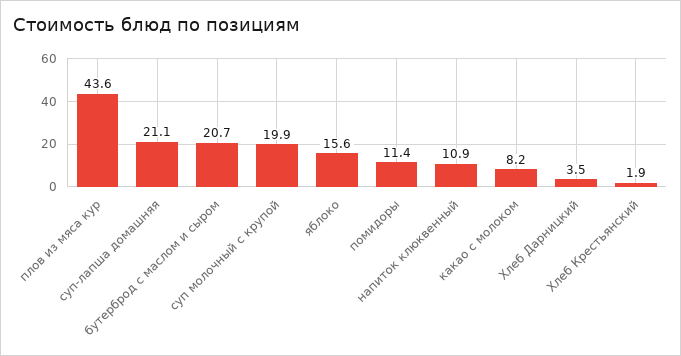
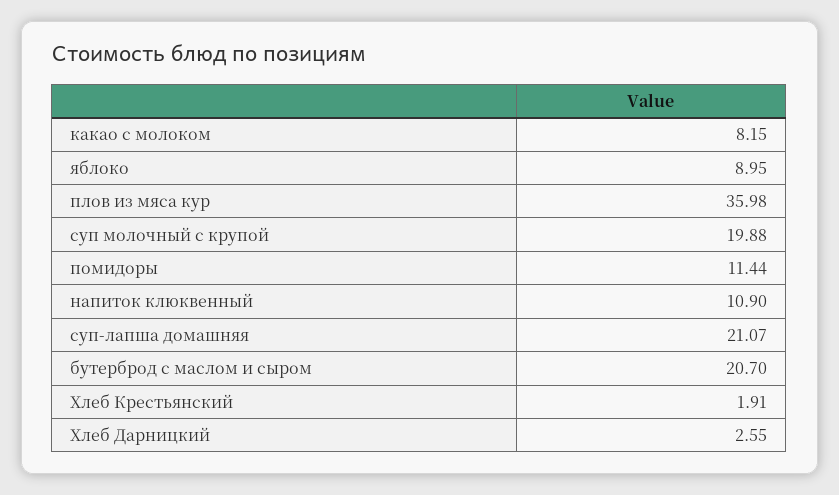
плов из мяса кур: 43.6 -> 35.98
яблоко: 15.6 -> 8.95
Хлеб Дарницкий: 3.5 -> 2.55

